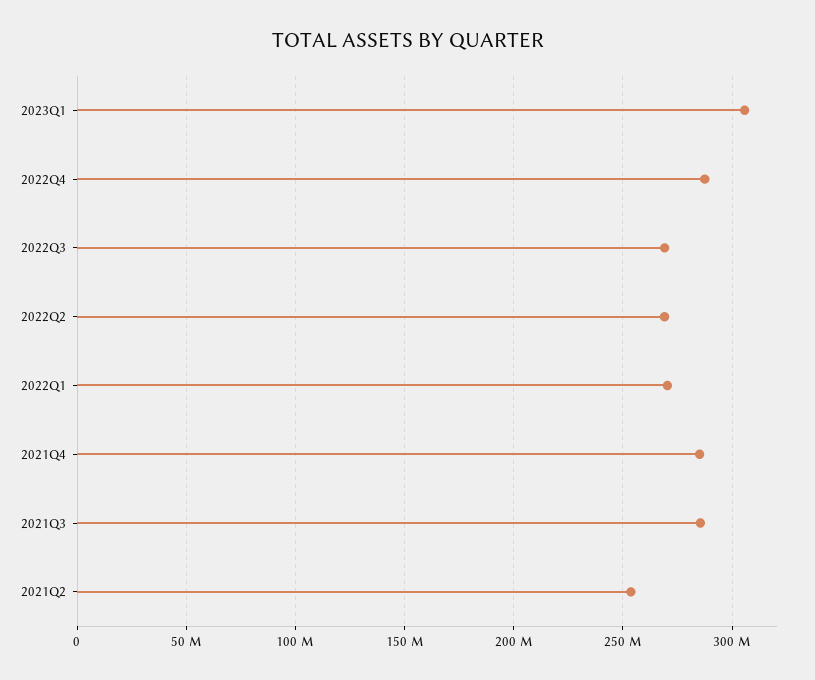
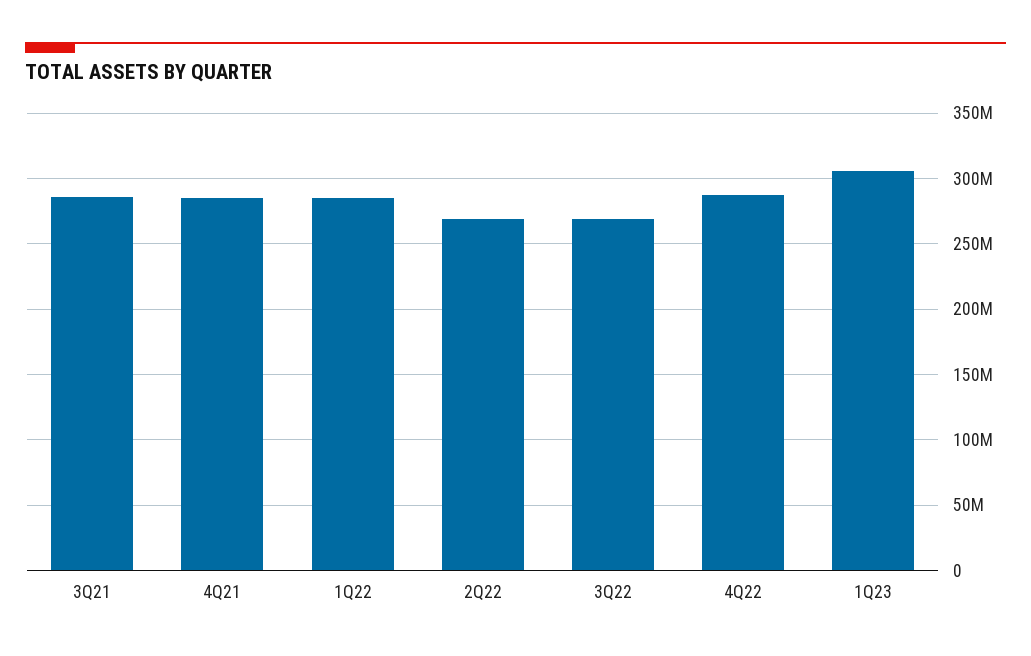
2022Q1: 270000000 -> 285000000
2021Q2: 255000000 -> none

